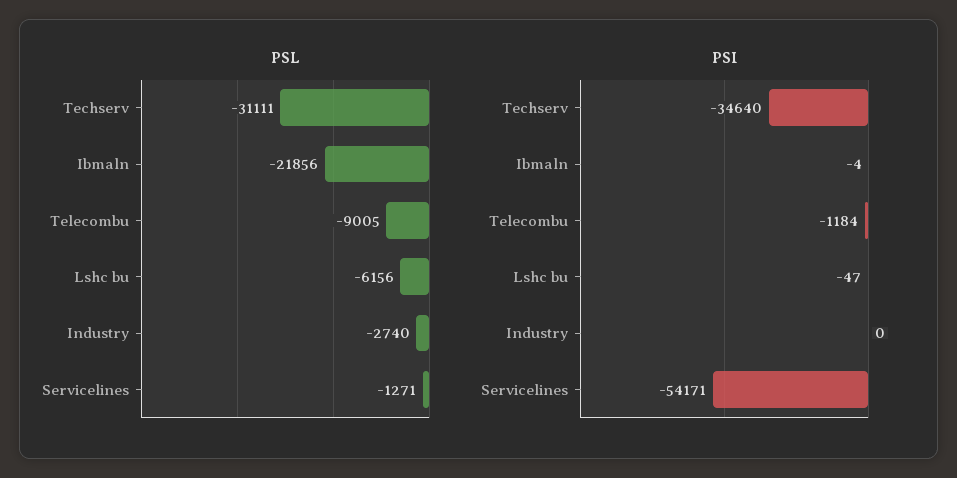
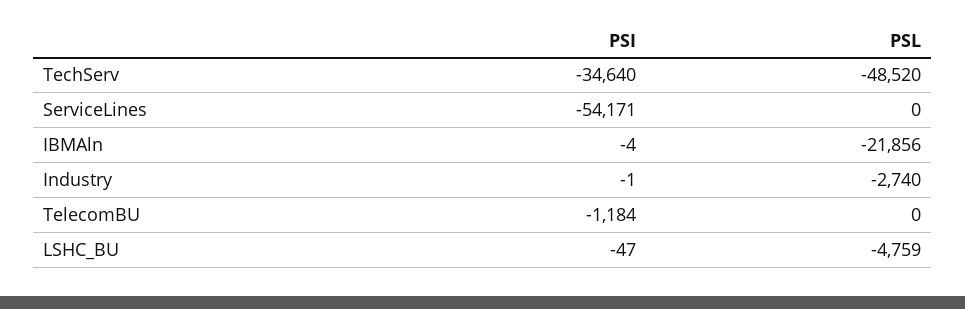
PSL, Techserv: -31111 -> -48520
PSL, Telecombu: -9005 -> 0
PSL, Lshc bu: -6156 -> -4759
PSL, Servicelines: -1271 -> 0
PSI, Industry: 0 -> -1

